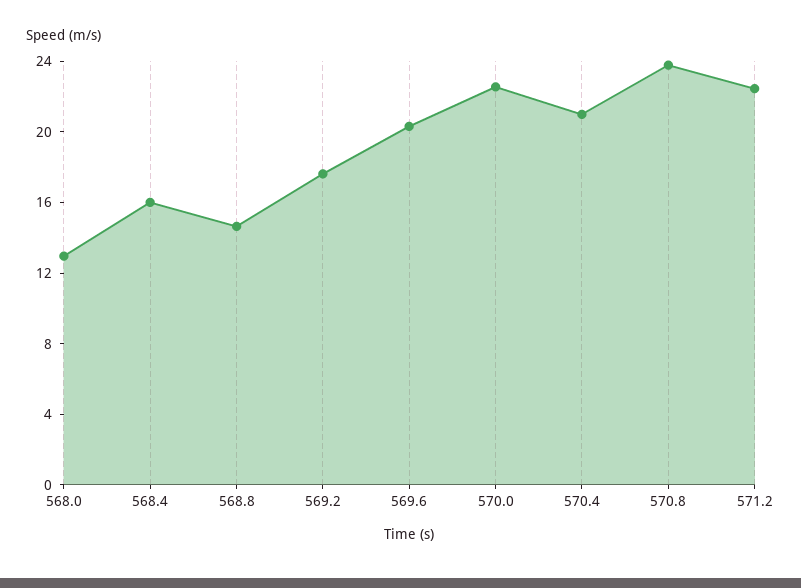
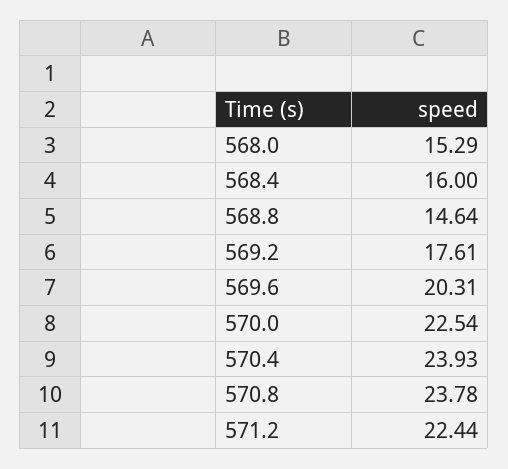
568.0: 13 -> 15.29
570.4: 21 -> 23.93

